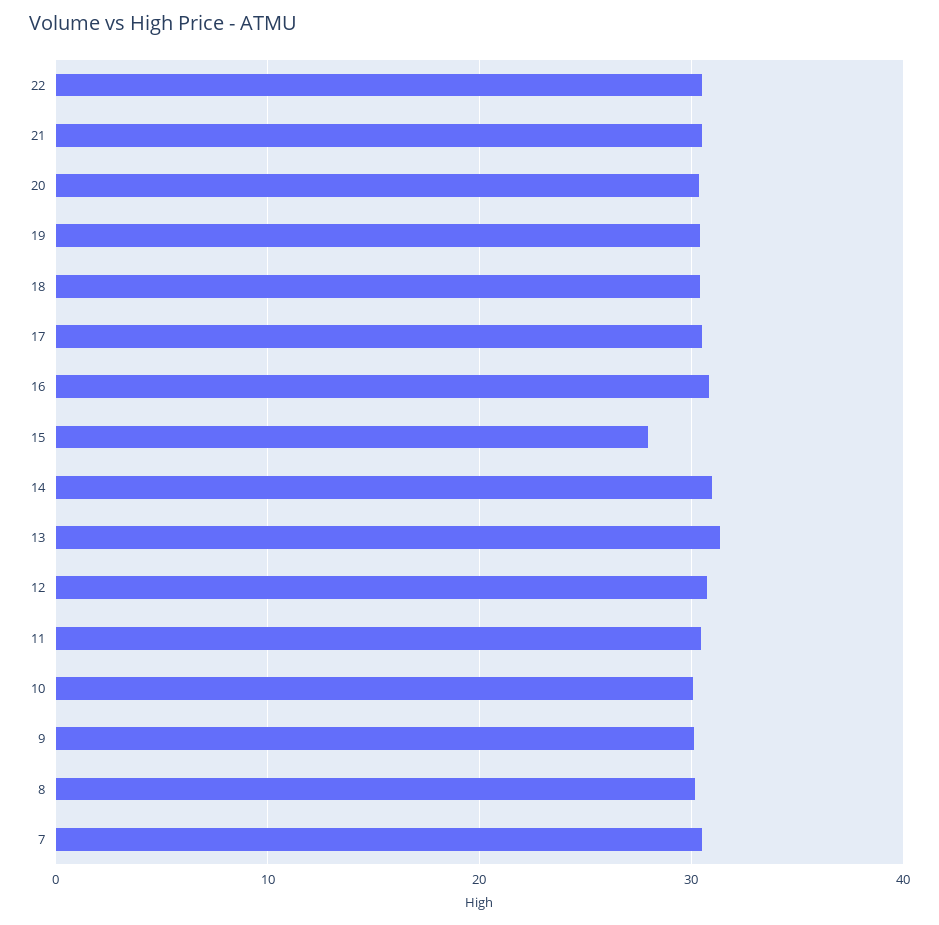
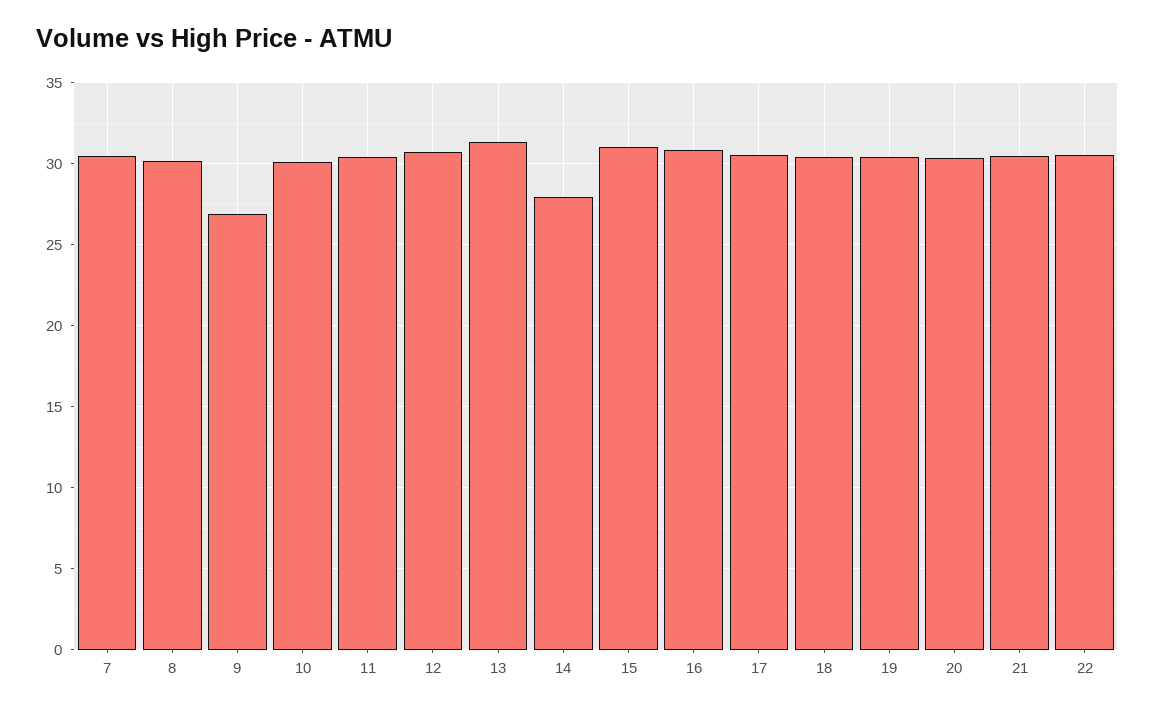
15: 28 -> 31
14: 31 -> 28
9: 30 -> 27

